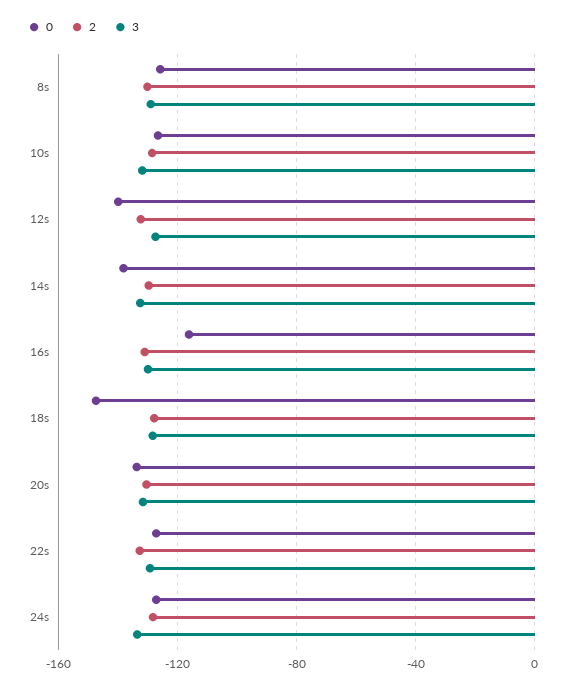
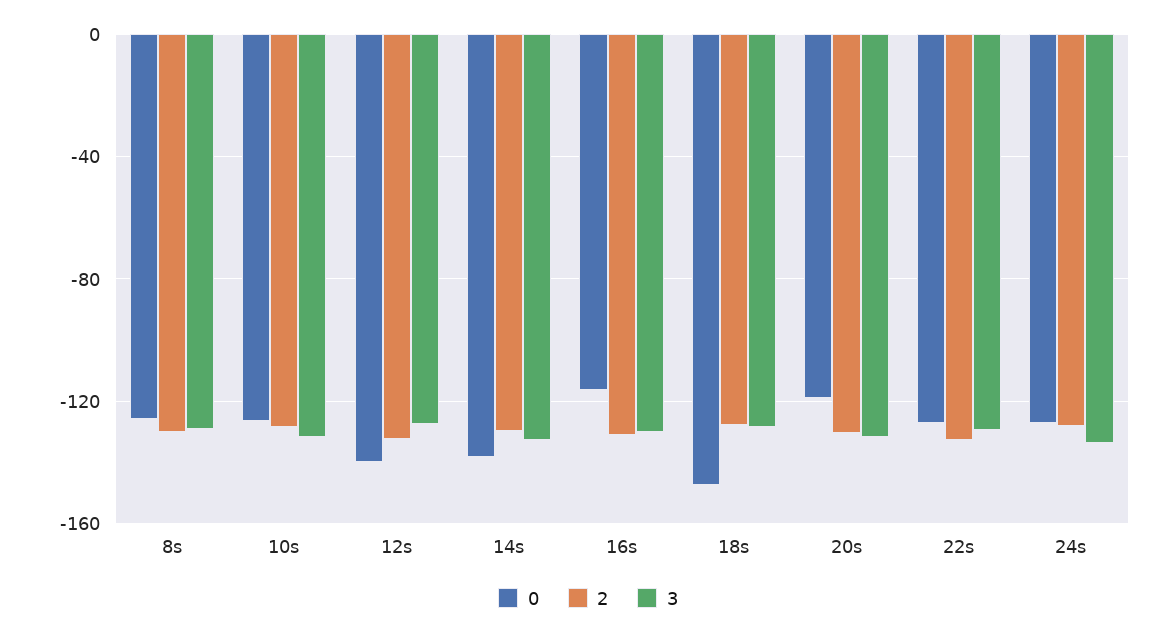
0, 20s: -135 -> -120

